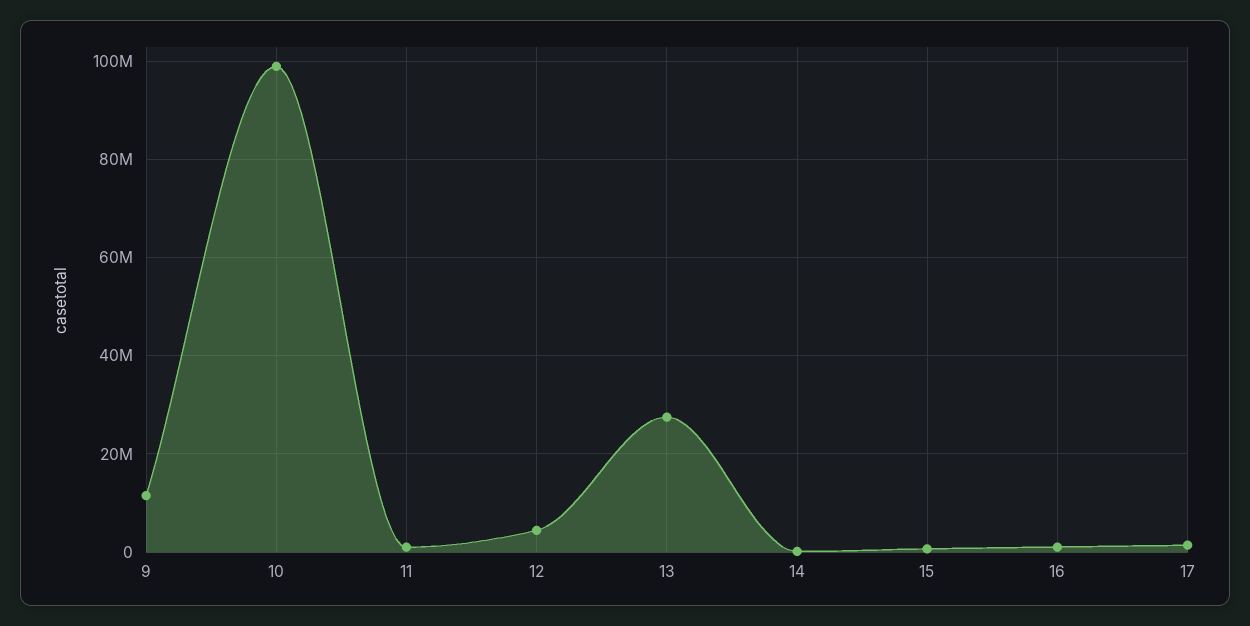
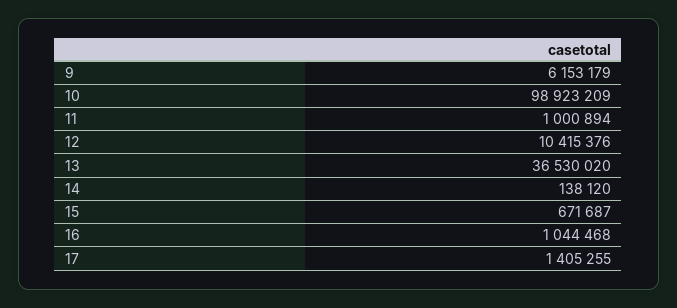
9: 12000000 -> 6153179
12: 4000000 -> 10415376
13: 28000000 -> 36530020

